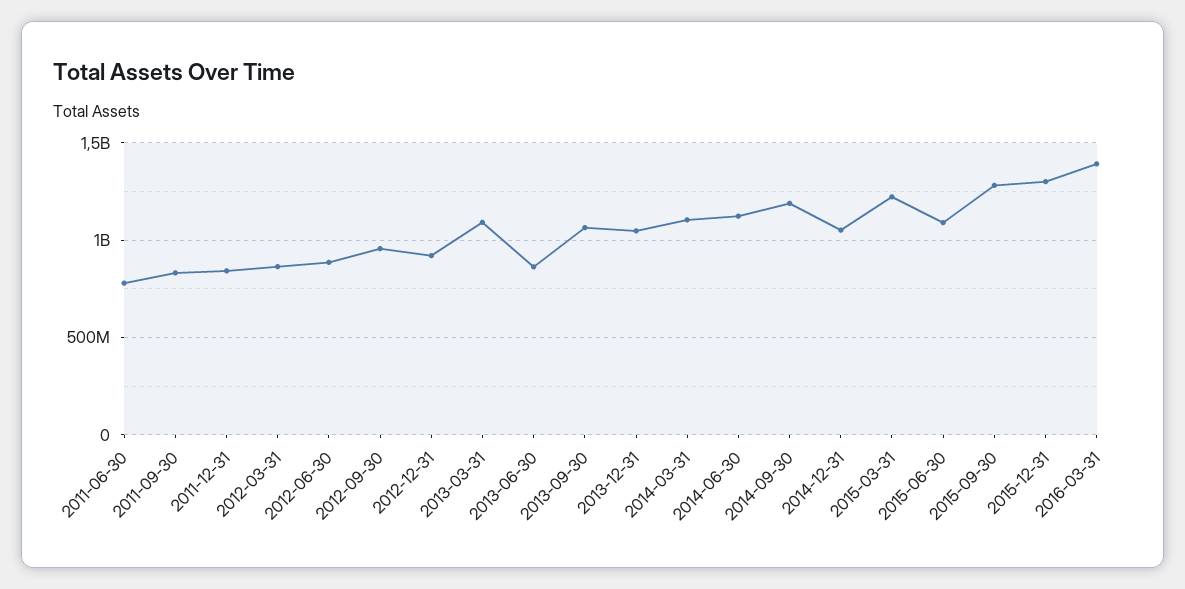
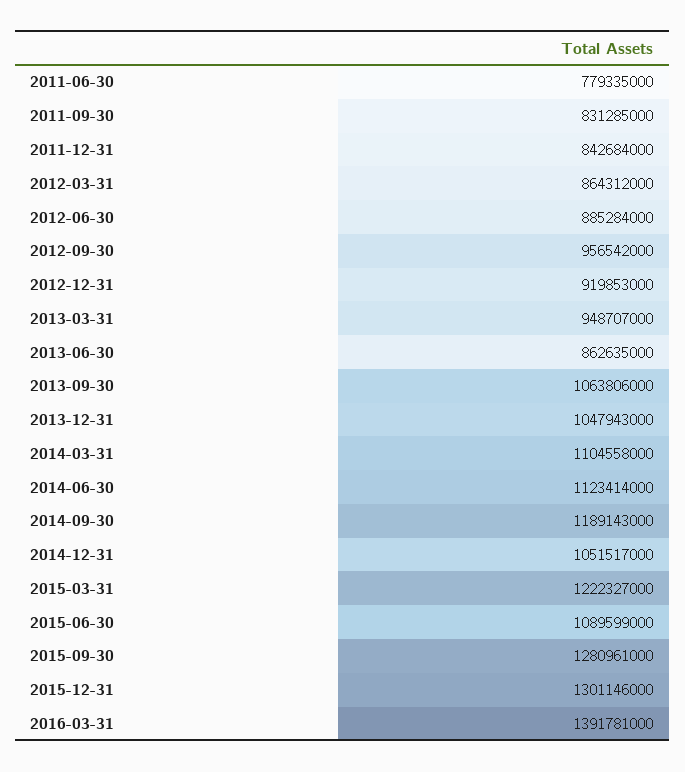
2013-03-31: 1100000000 -> 948707000

